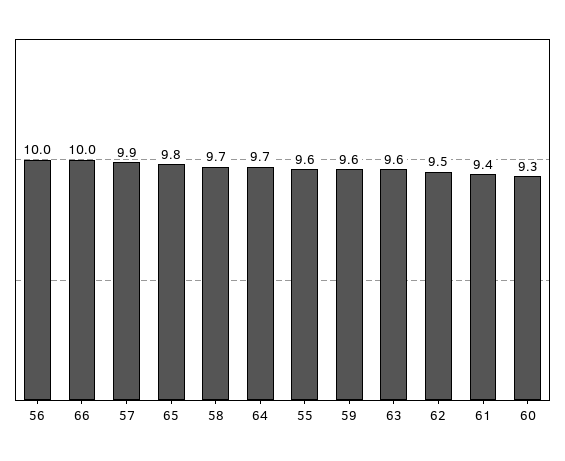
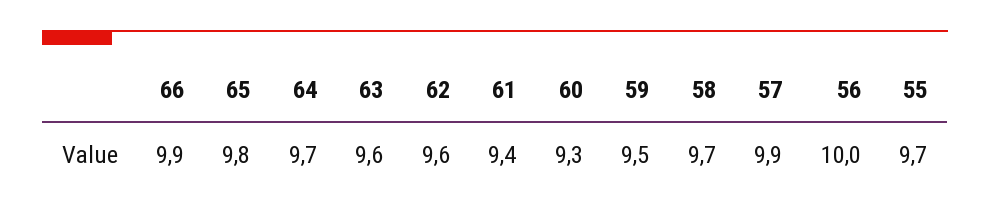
66: 10 -> 9.9
55: 9.6 -> 9.7
59: 9.6 -> 9.5
62: 9.5 -> 9.6

